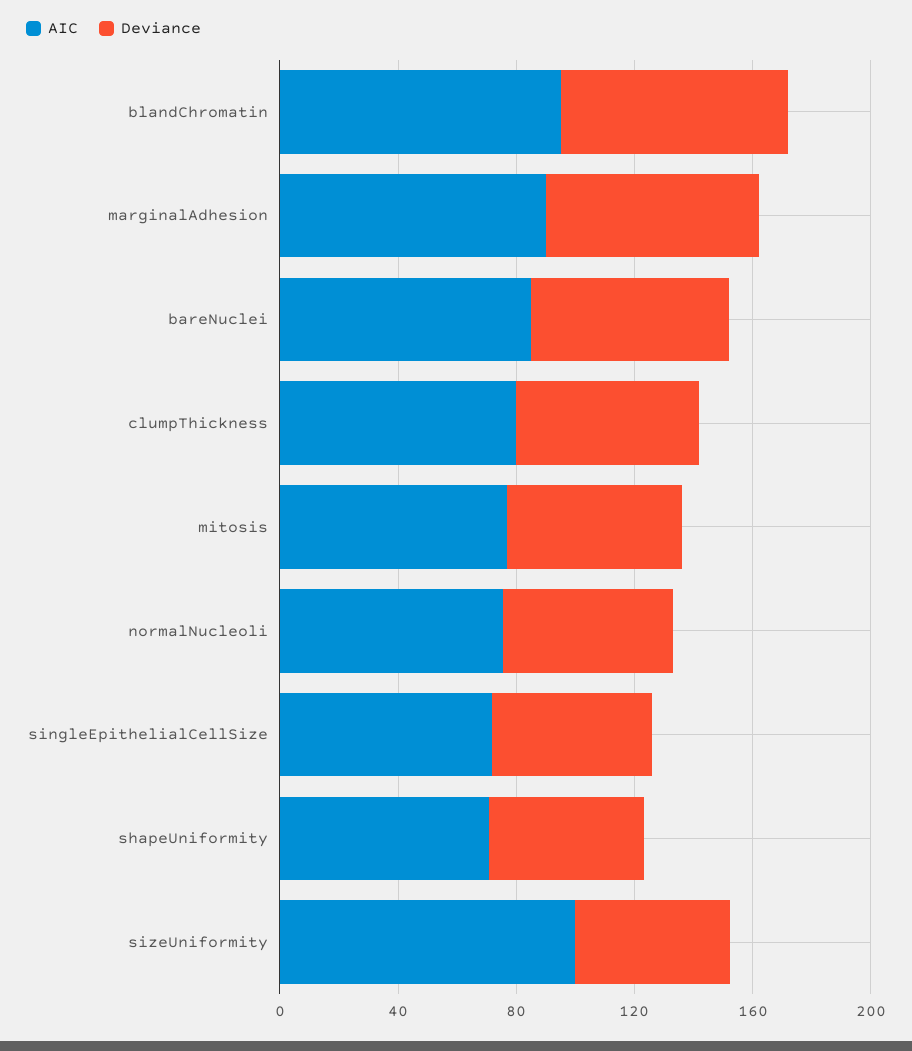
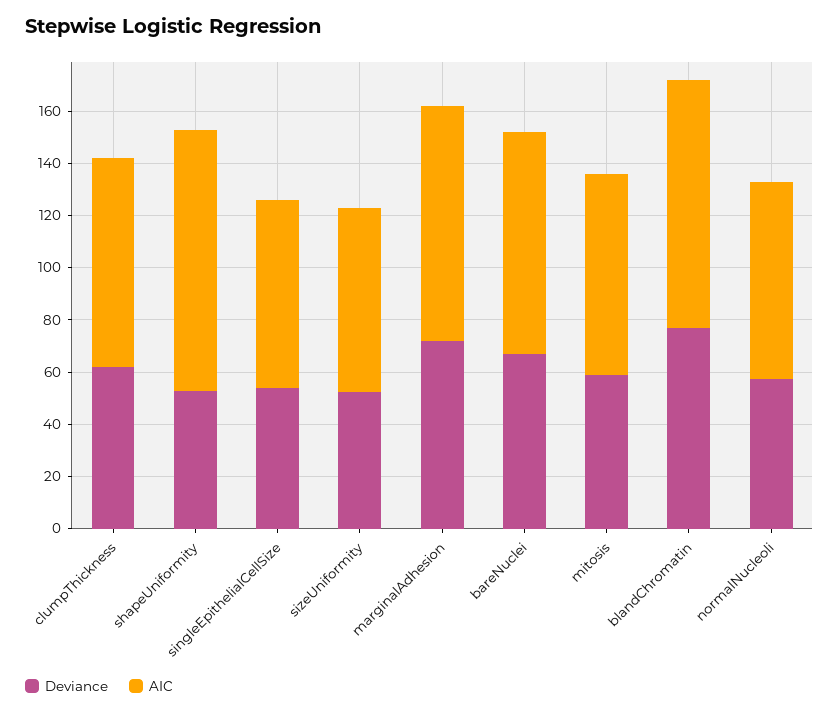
AIC, shapeUniformity: 70 -> 100
AIC, sizeUniformity: 100 -> 70

